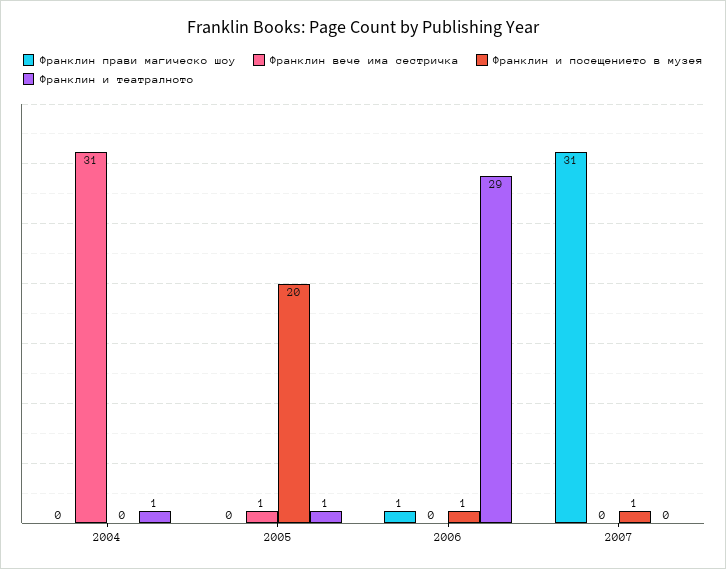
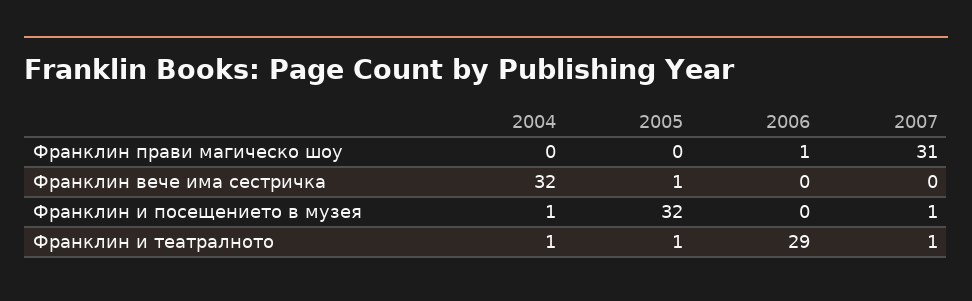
Франклин вече има сестричка, 2004: 31 -> 32
Франклин и посещението в музея, 2004: 0 -> 1
Франклин и посещението в музея, 2005: 20 -> 32
Франклин и посещението в музея, 2006: 1 -> 0
Франклин и театралното, 2007: 0 -> 1

